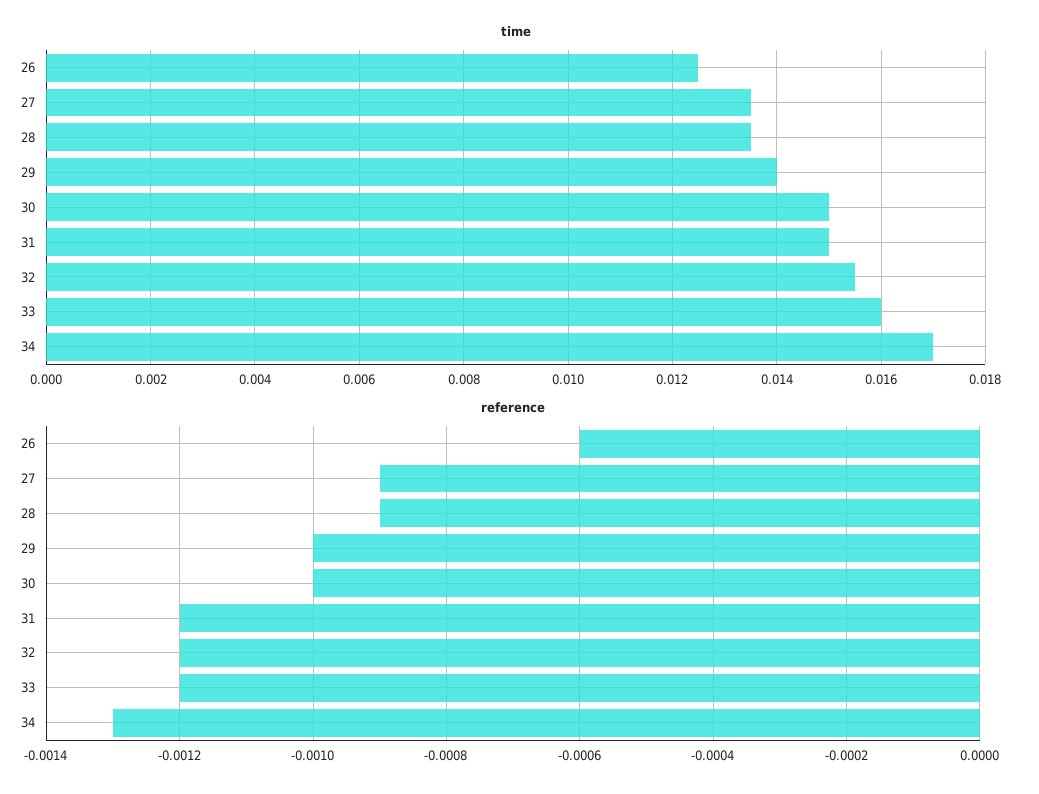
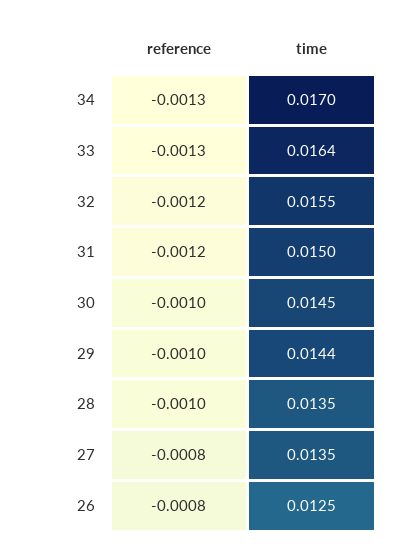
time, 29: 0.014 -> 0.0144
time, 30: 0.015 -> 0.0145
time, 33: 0.016 -> 0.0164
reference, 26: -0.0006 -> -0.0008
reference, 27: -0.0009 -> -0.0008
reference, 28: -0.0009 -> -0.001
reference, 33: -0.0012 -> -0.0013

